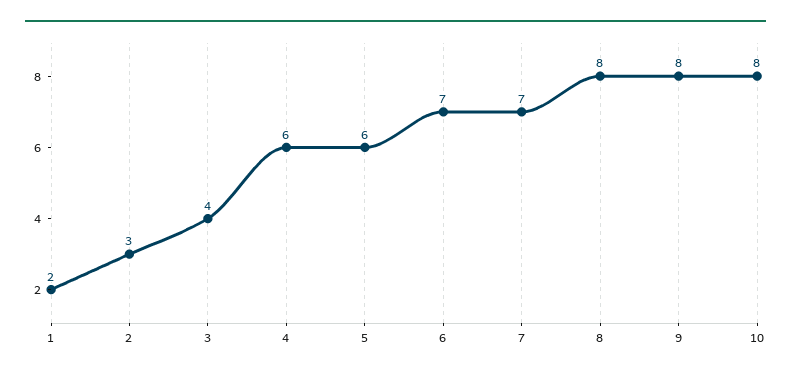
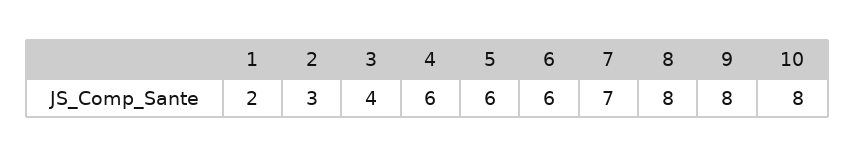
6: 7 -> 6

